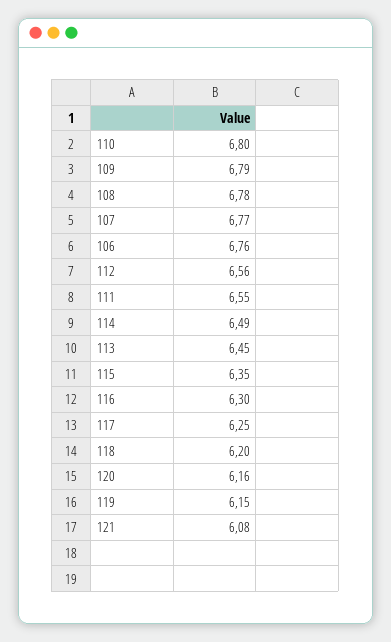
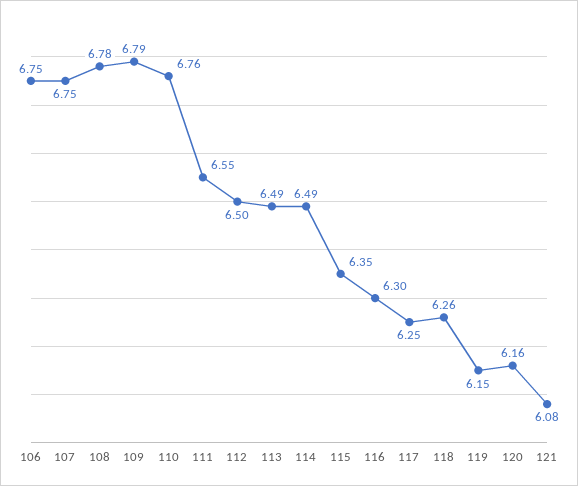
110: 6.8 -> 6.76
107: 6.77 -> 6.75
106: 6.76 -> 6.75
112: 6.56 -> 6.5
113: 6.45 -> 6.49
118: 6.2 -> 6.26

